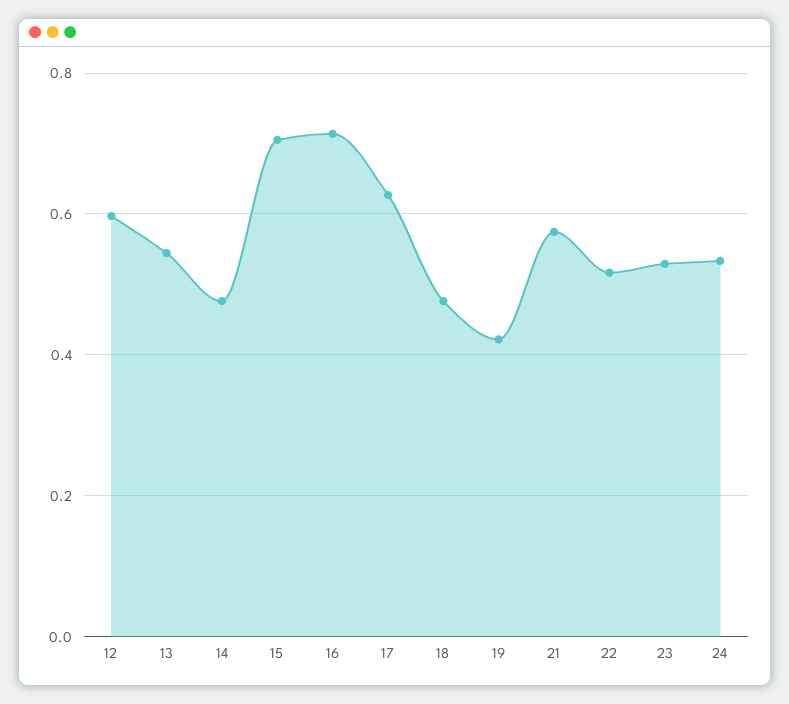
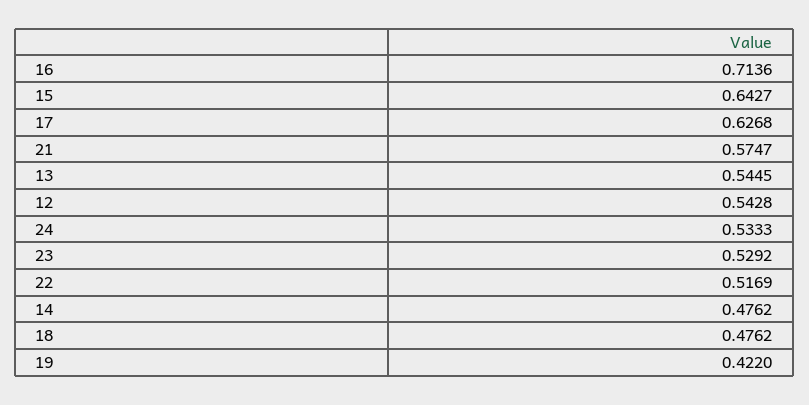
12: 0.6 -> 0.5428
15: 0.7 -> 0.6427

